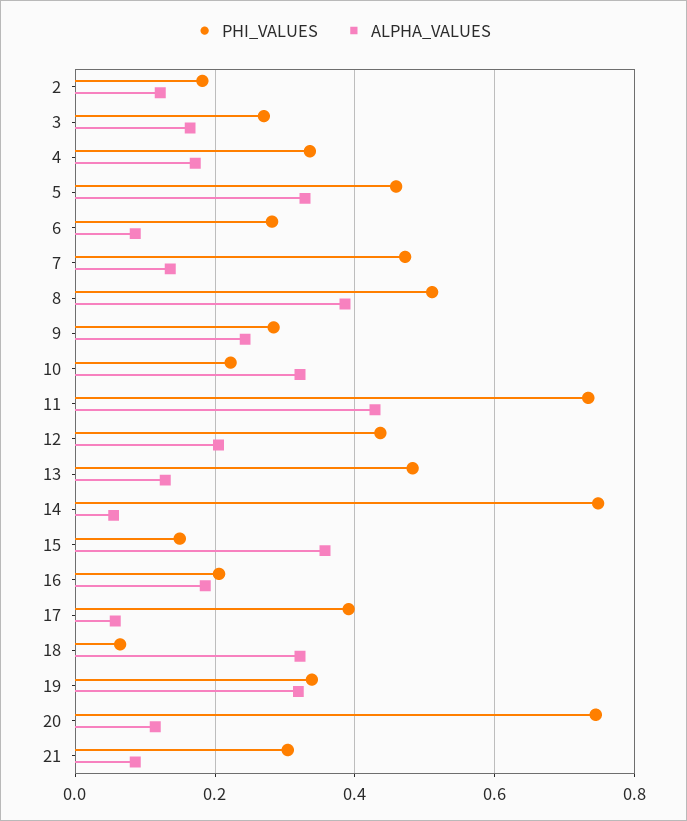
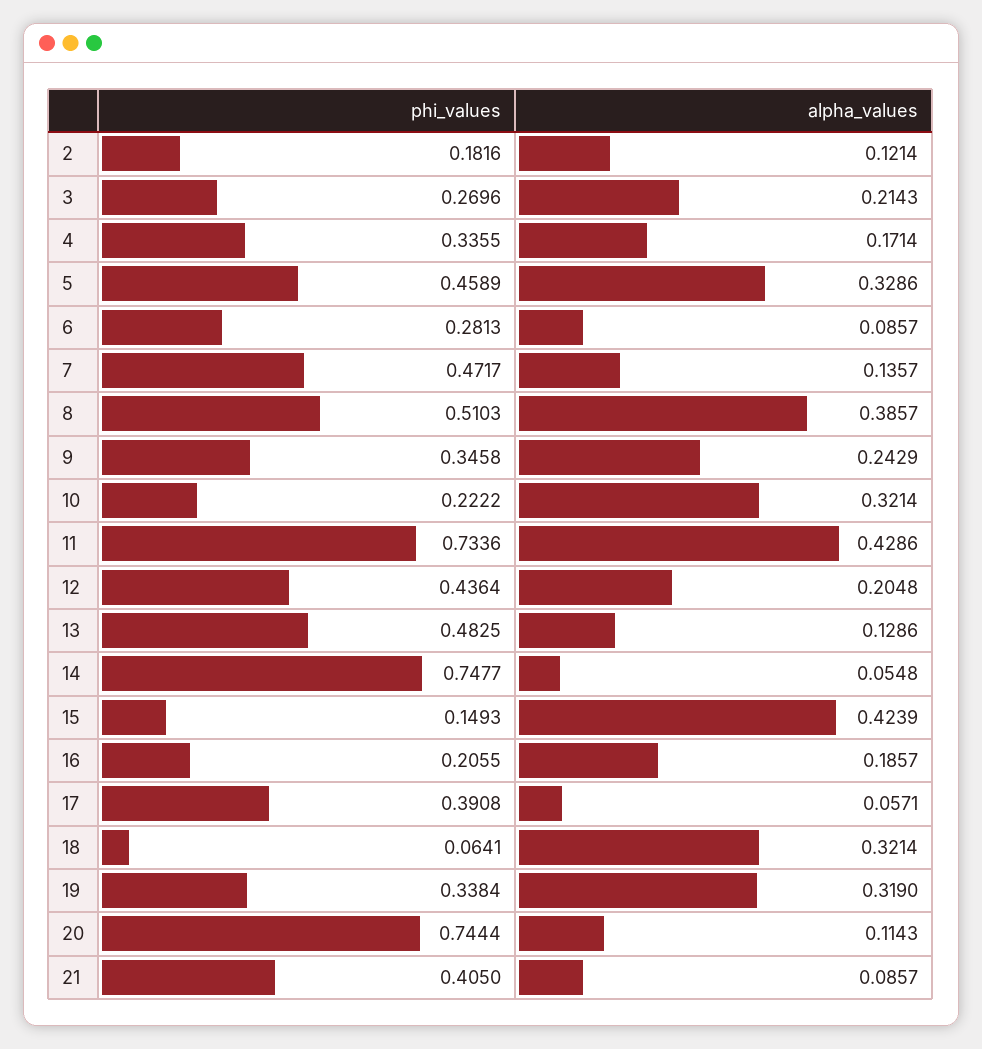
ALPHA_VALUES, 3: 0.16 -> 0.2143
PHI_VALUES, 9: 0.28 -> 0.3458
ALPHA_VALUES, 15: 0.36 -> 0.4239
PHI_VALUES, 21: 0.3 -> 0.405

